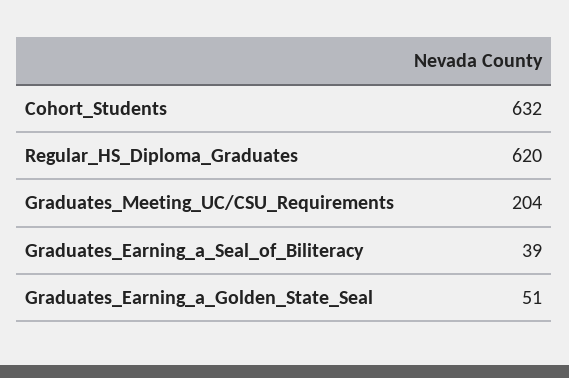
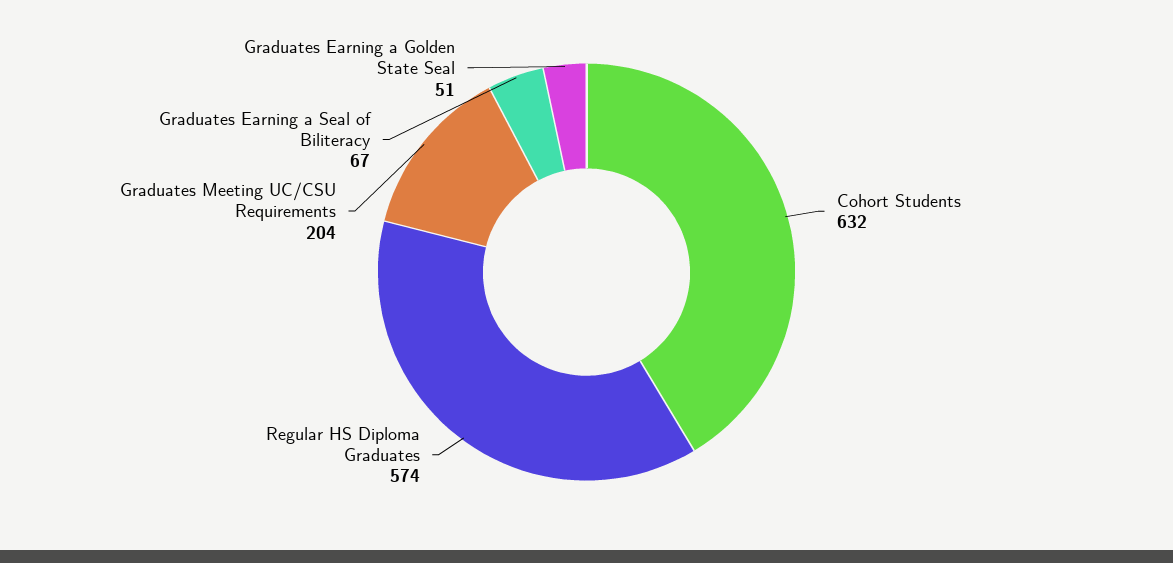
Regular_HS_Diploma_Graduates: 620 -> 574
Graduates_Earning_a_Seal_of_Biliteracy: 39 -> 67

